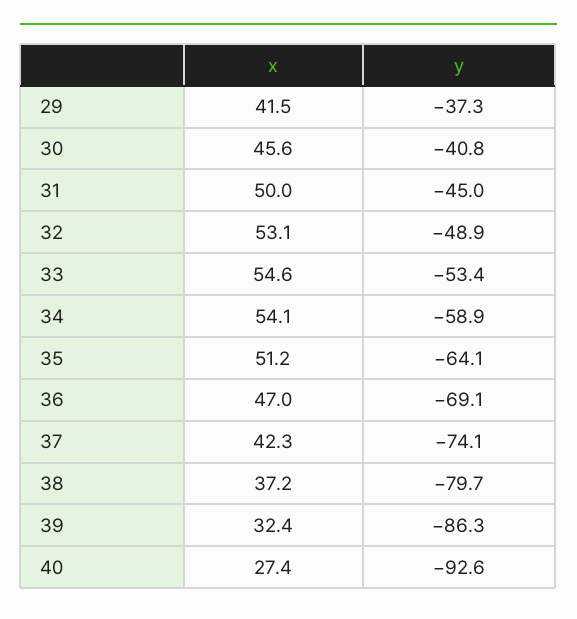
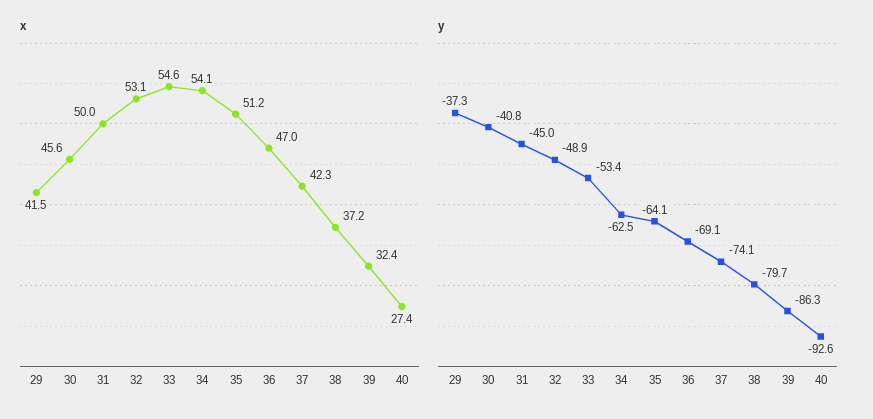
y, 34: -58.9 -> -62.5

